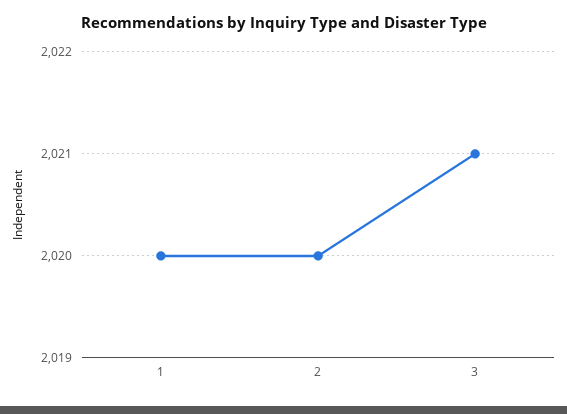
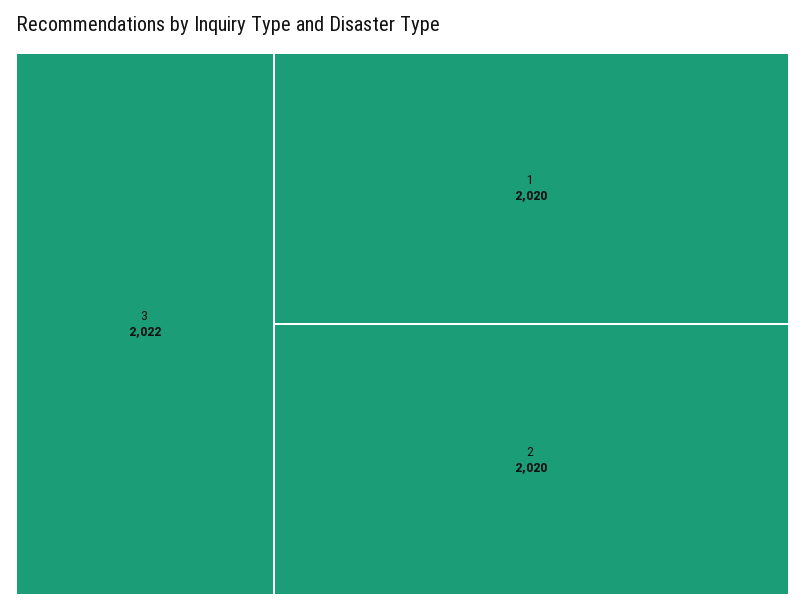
3: 2021 -> 2022

